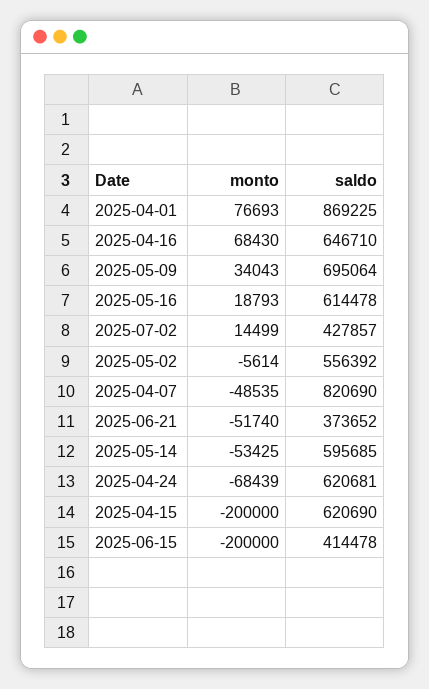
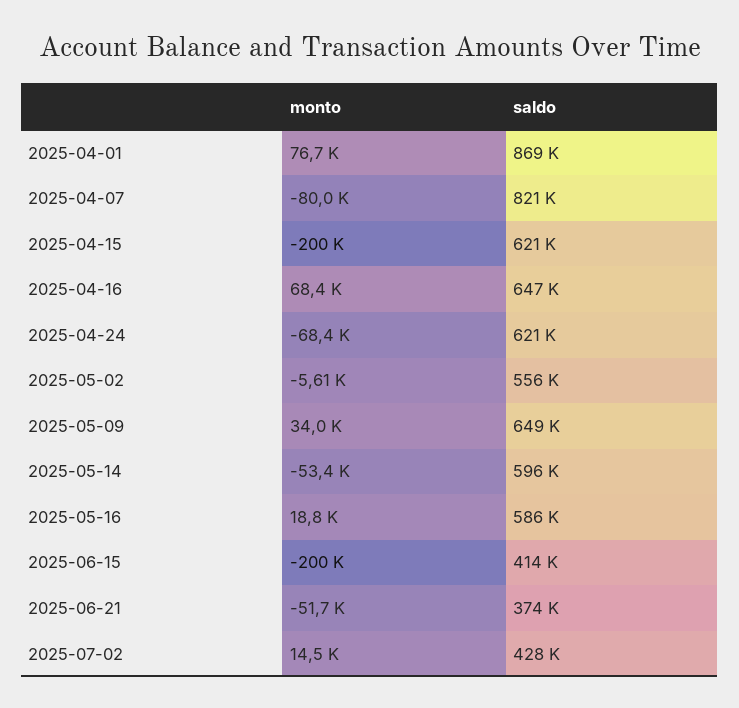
saldo, 2025-05-09: 695064 -> 649000
saldo, 2025-05-16: 614478 -> 586000
monto, 2025-04-07: -48535 -> -80000

